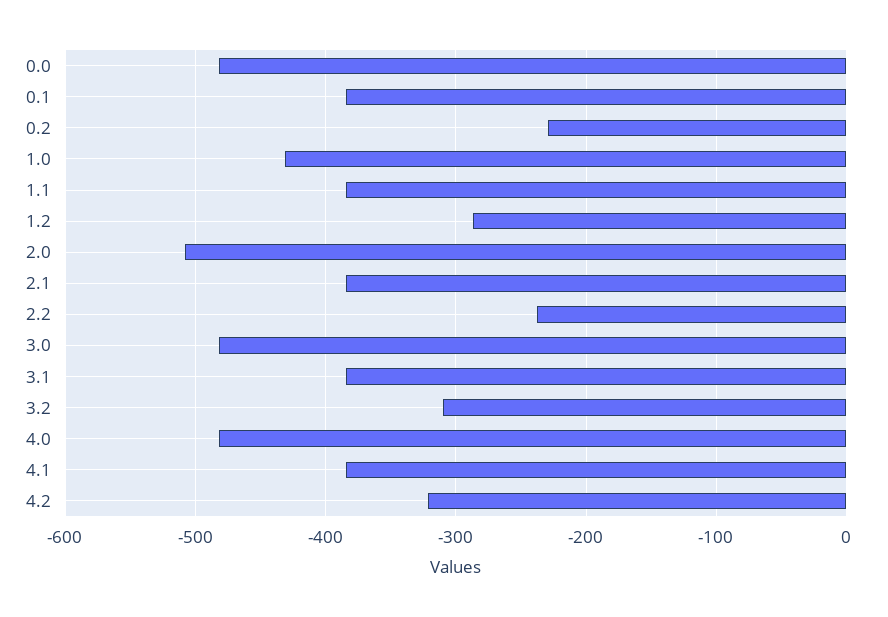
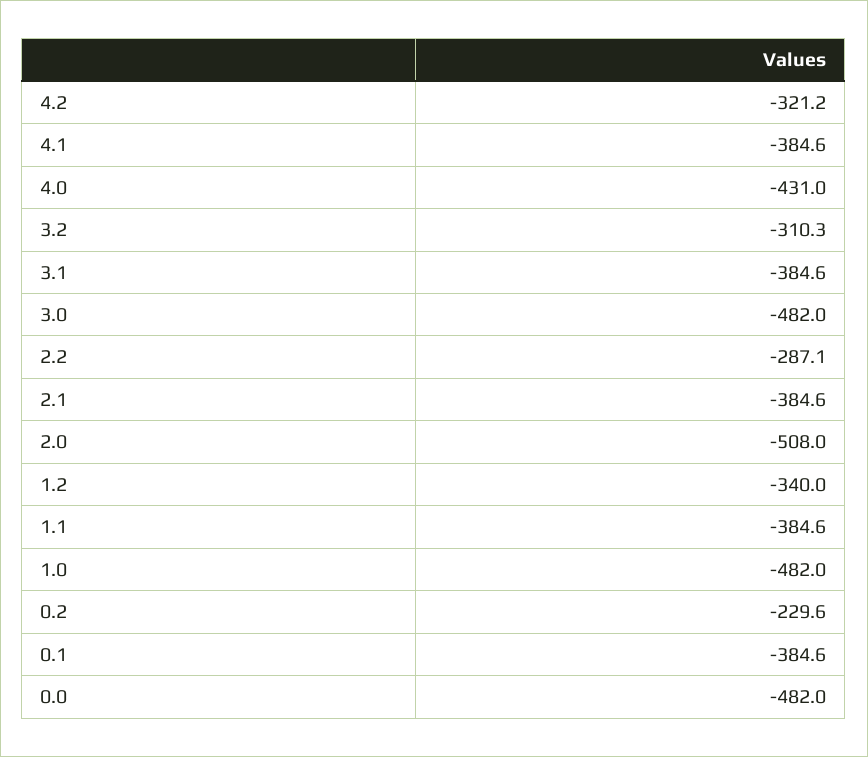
1.0: -430 -> -482
1.2: -290 -> -340
2.2: -240 -> -287.1
4.0: -480 -> -431

